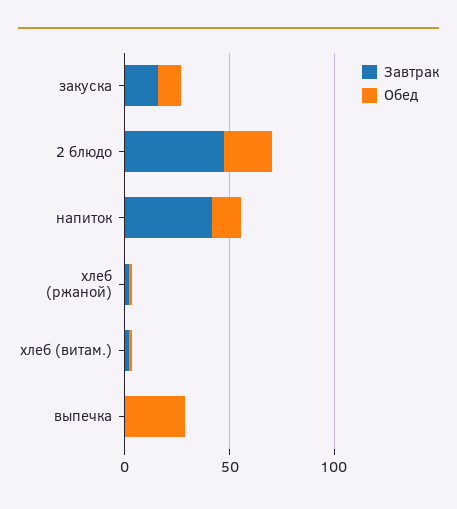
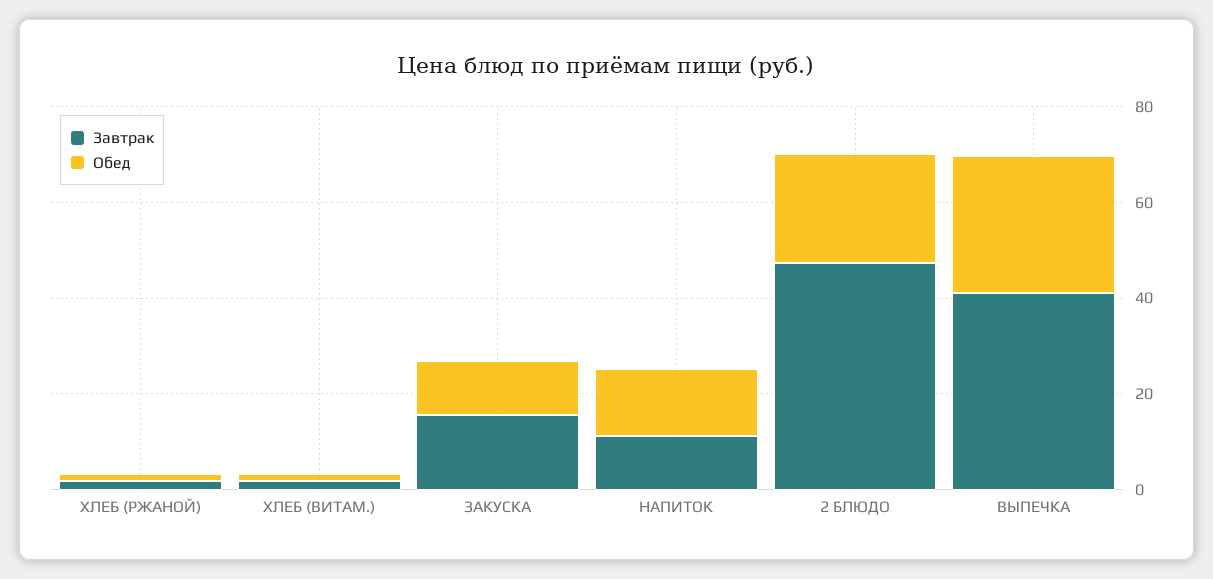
Завтрак, напиток: 40 -> 10
Завтрак, выпечка: 0 -> 40

